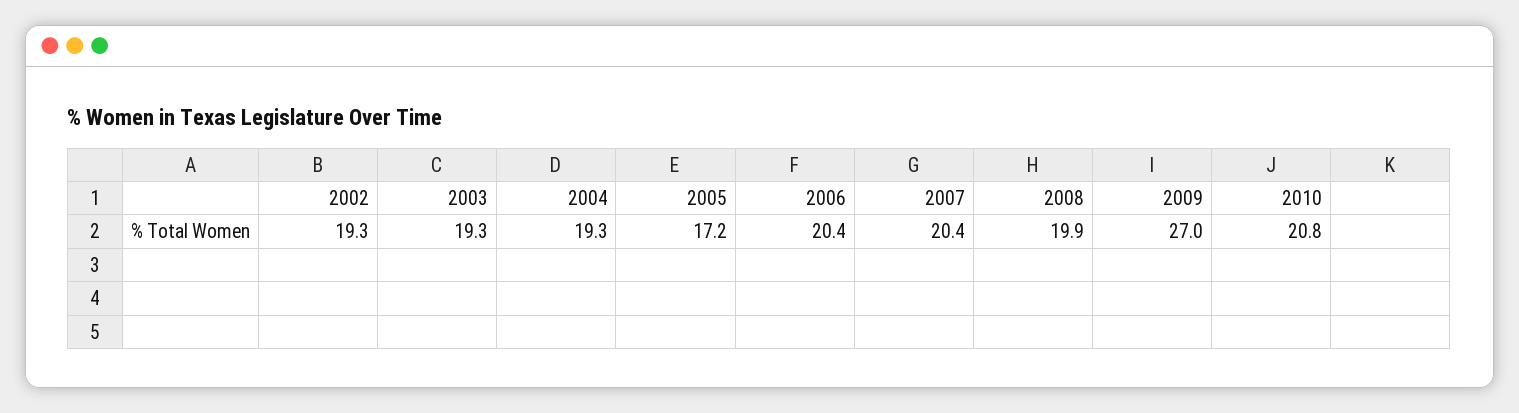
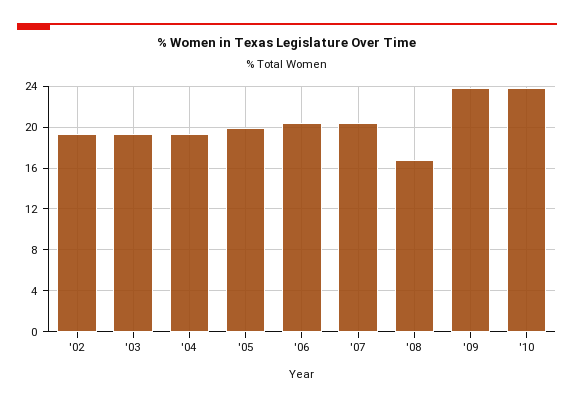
2005: 17.2 -> 20
2008: 19.9 -> 17
2009: 27 -> 24
2010: 20.8 -> 24

